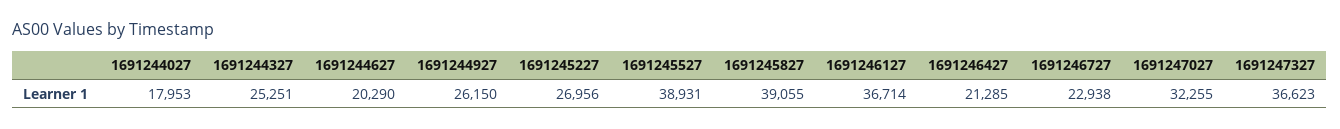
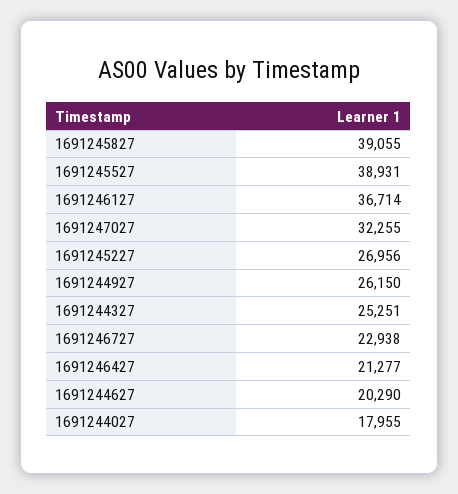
1691244027: 17953 -> 17955
1691246427: 21285 -> 21277
1691247327: 36623 -> none

